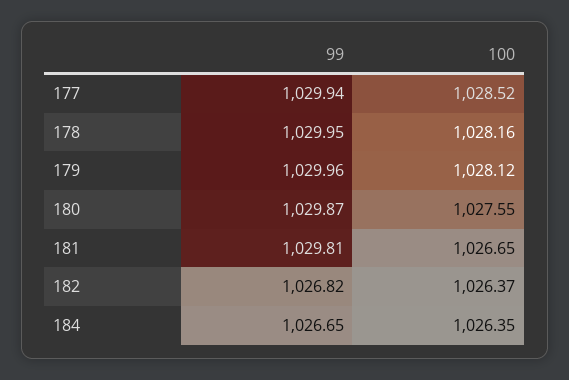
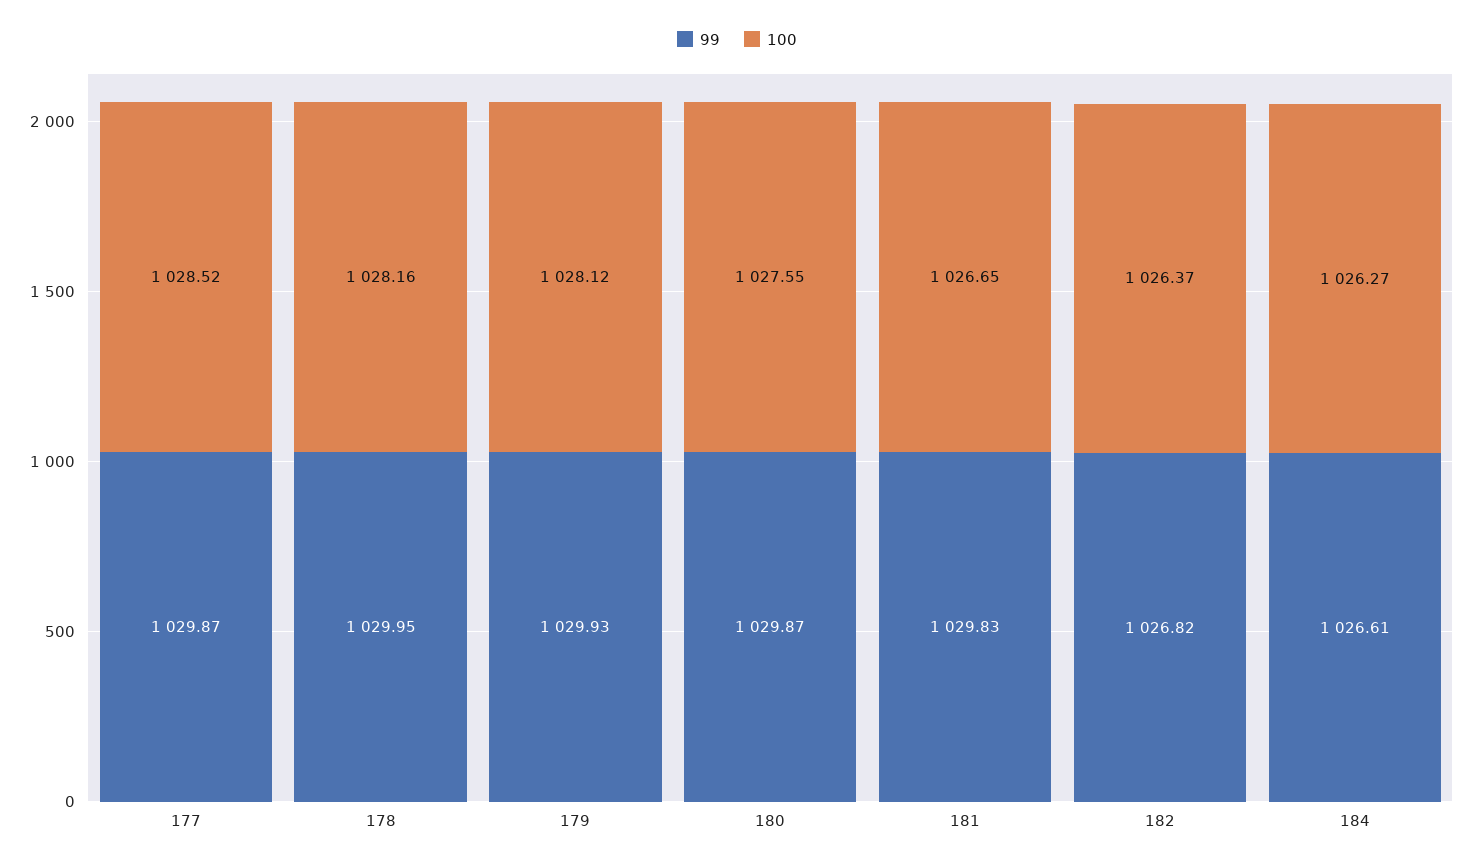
99, 177: 1029.94 -> 1029.87
99, 179: 1029.96 -> 1029.93
99, 181: 1029.81 -> 1029.83
99, 184: 1026.65 -> 1026.61
100, 184: 1026.35 -> 1026.27

